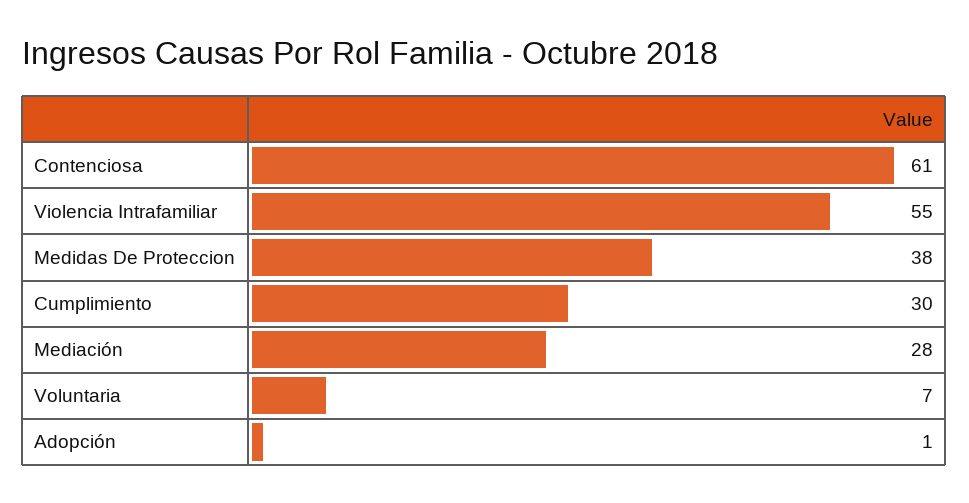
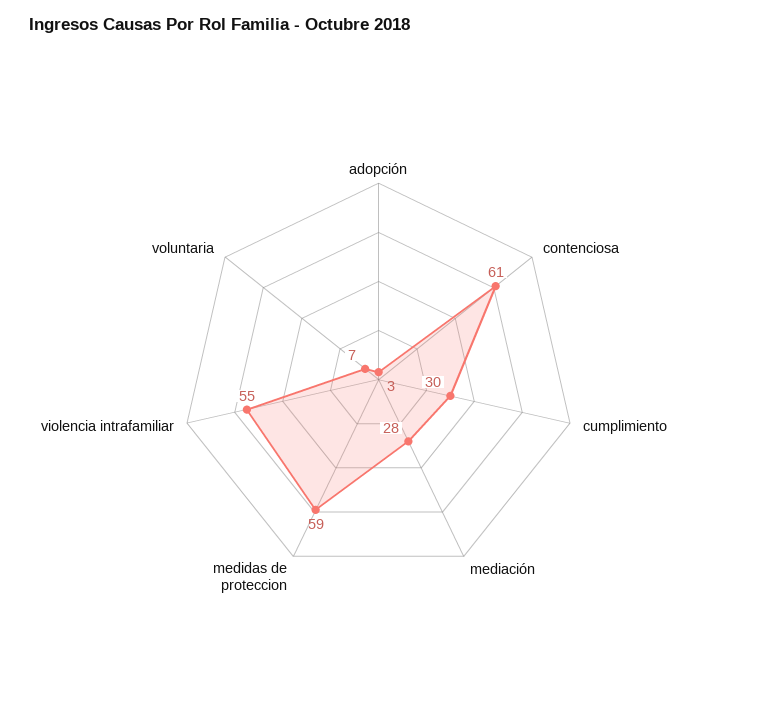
Medidas De Proteccion: 38 -> 59
Adopción: 1 -> 3

